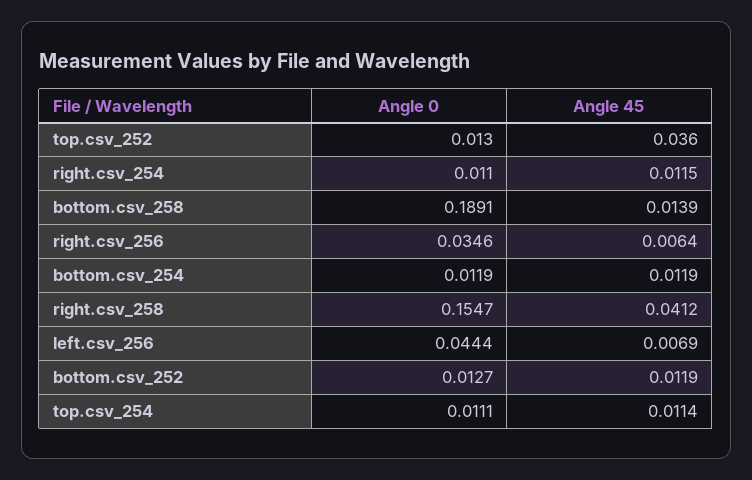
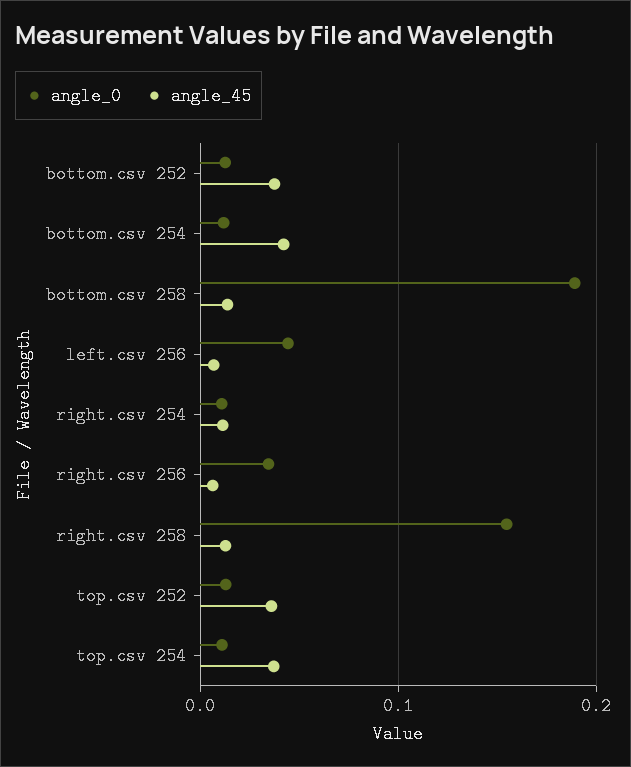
Angle 45, bottom.csv_254: 0.0119 -> 0.04
Angle 45, right.csv_258: 0.0412 -> 0.01
Angle 45, bottom.csv_252: 0.0119 -> 0.04
Angle 45, top.csv_254: 0.0114 -> 0.04

